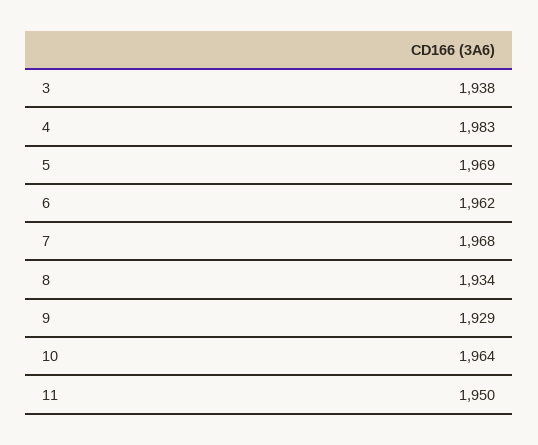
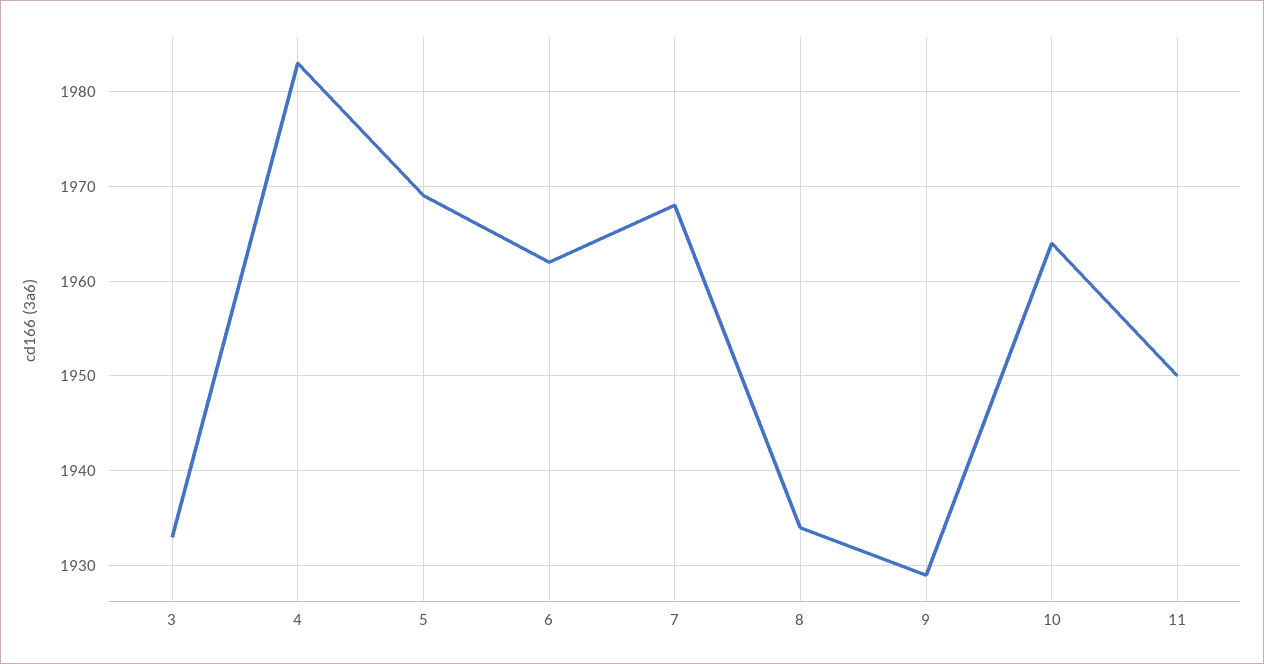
3: 1938 -> 1933

